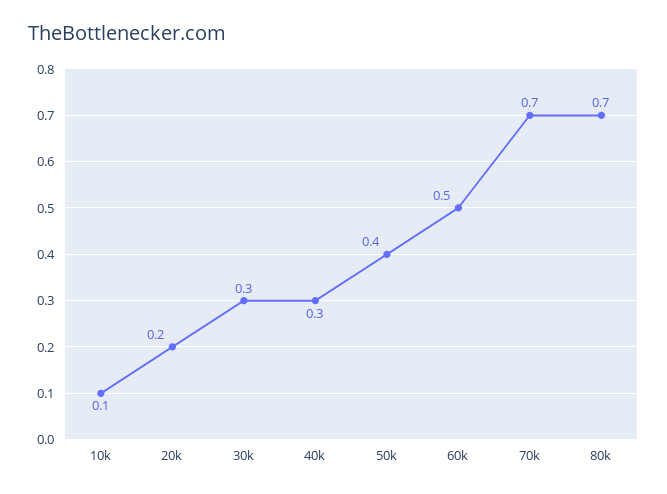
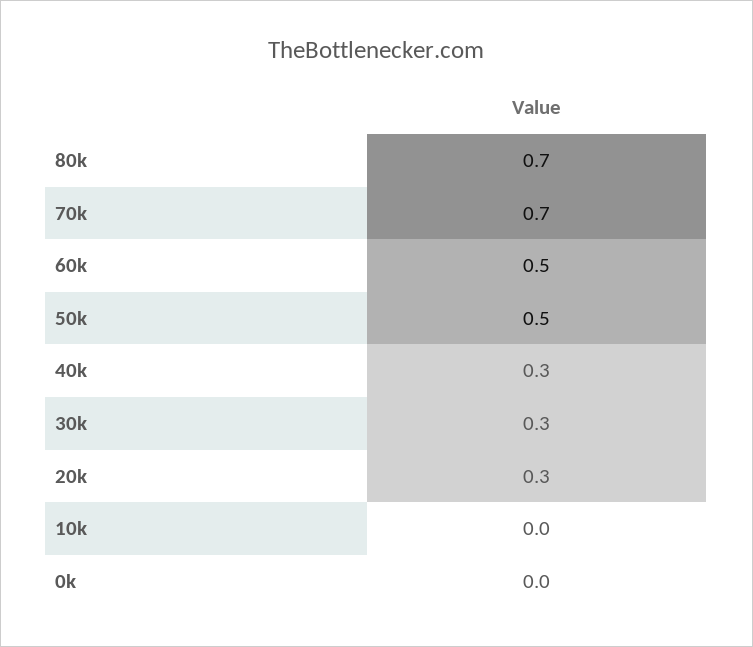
10k: 0.1 -> 0
20k: 0.2 -> 0.3
50k: 0.4 -> 0.5
0k: none -> 0

